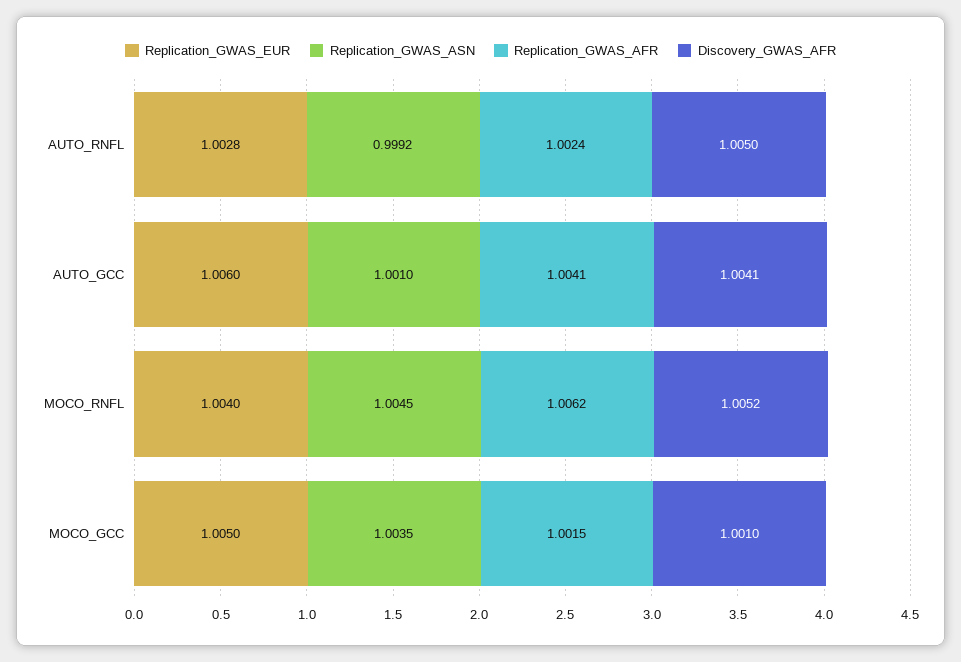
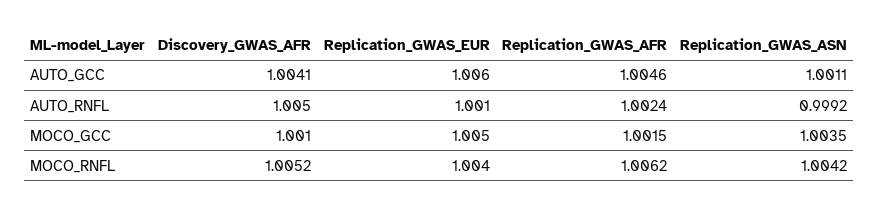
Replication_GWAS_EUR, AUTO_RNFL: 1.0028 -> 1.001
Replication_GWAS_ASN, AUTO_GCC: 1.001 -> 1.0011
Replication_GWAS_AFR, AUTO_GCC: 1.0041 -> 1.0046
Replication_GWAS_ASN, MOCO_RNFL: 1.0045 -> 1.0042

